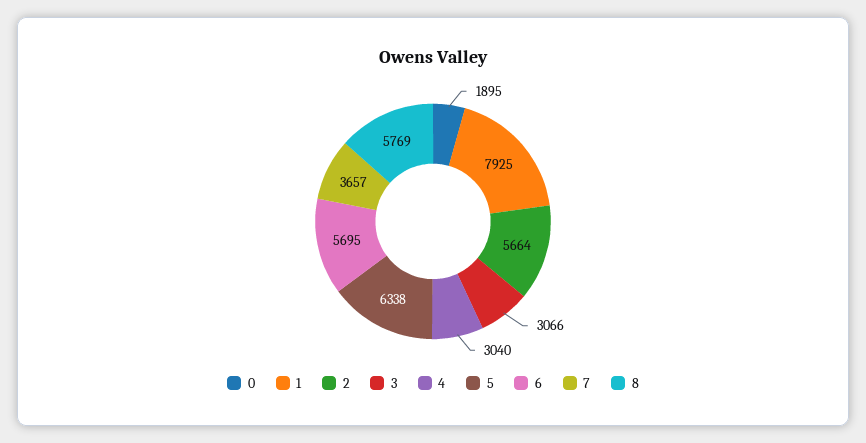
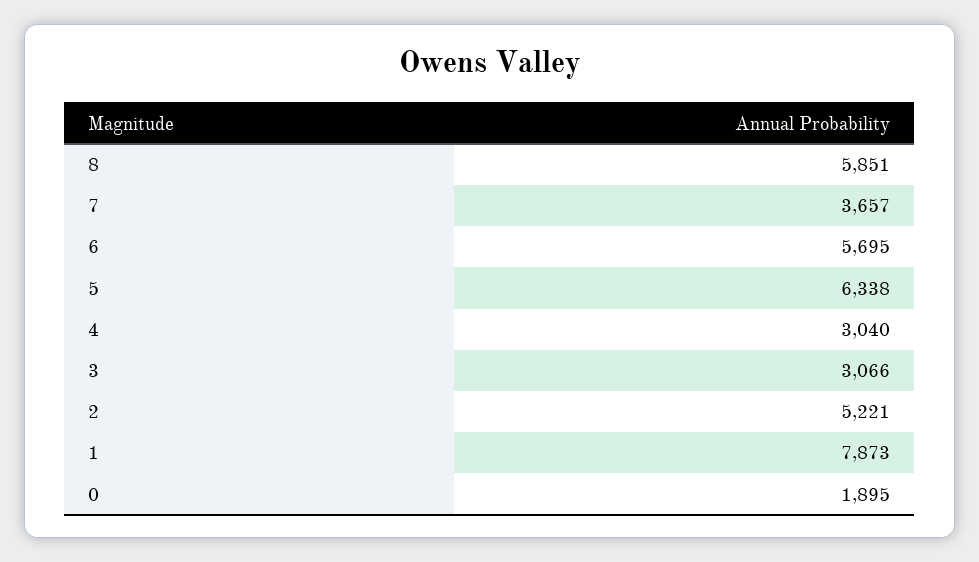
1: 7925 -> 7873
2: 5664 -> 5221
8: 5769 -> 5851

